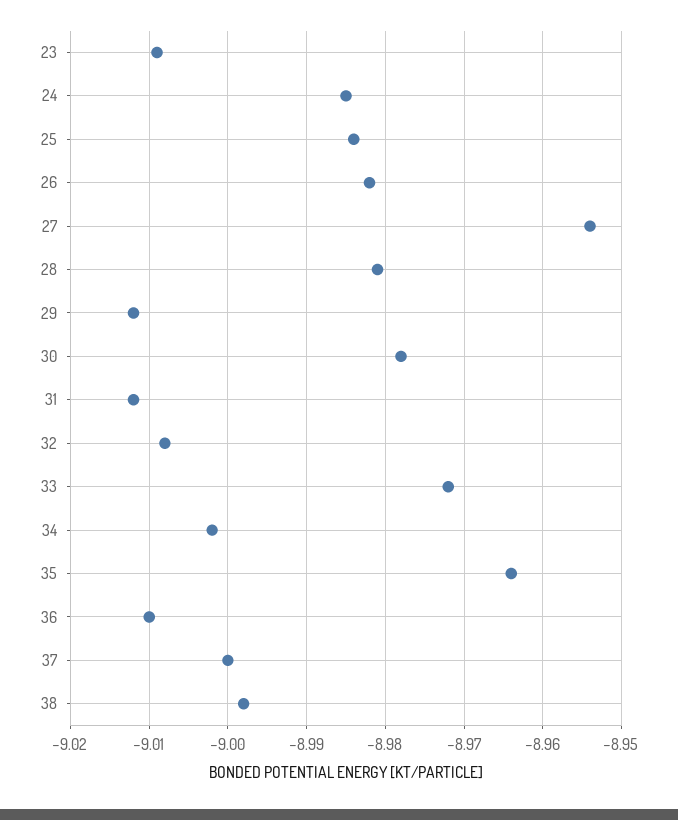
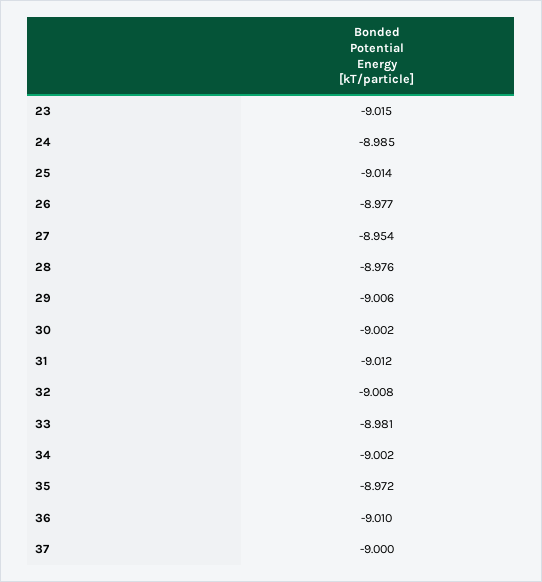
23: -9.009 -> -9.015
25: -8.984 -> -9.014
26: -8.982 -> -8.977
28: -8.981 -> -8.976
29: -9.012 -> -9.006
30: -8.978 -> -9.002
33: -8.972 -> -8.981
35: -8.964 -> -8.972
38: -8.998 -> none

